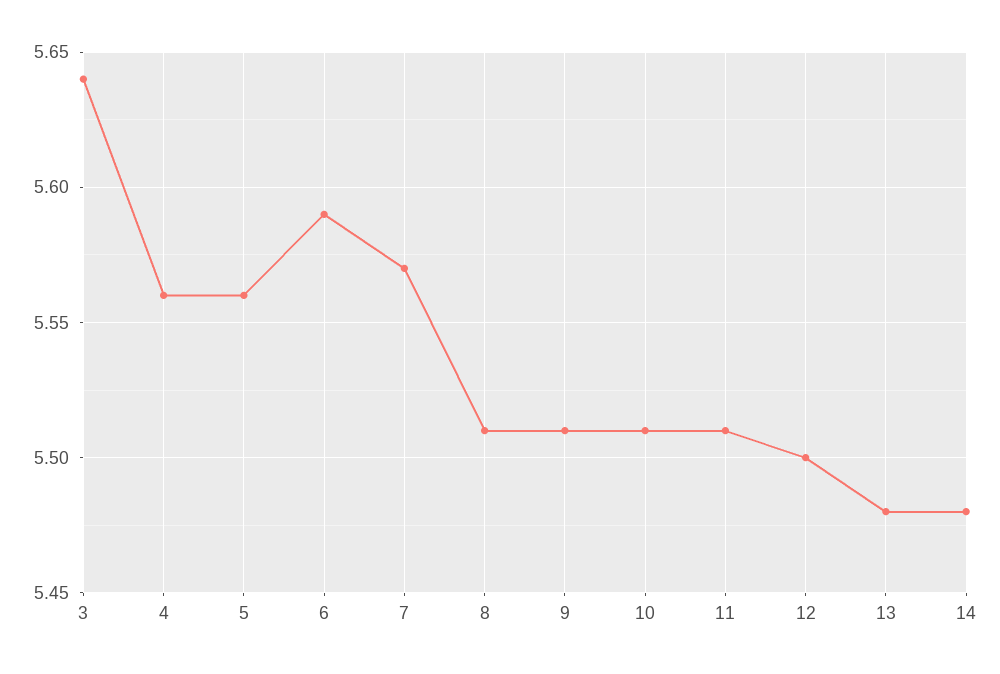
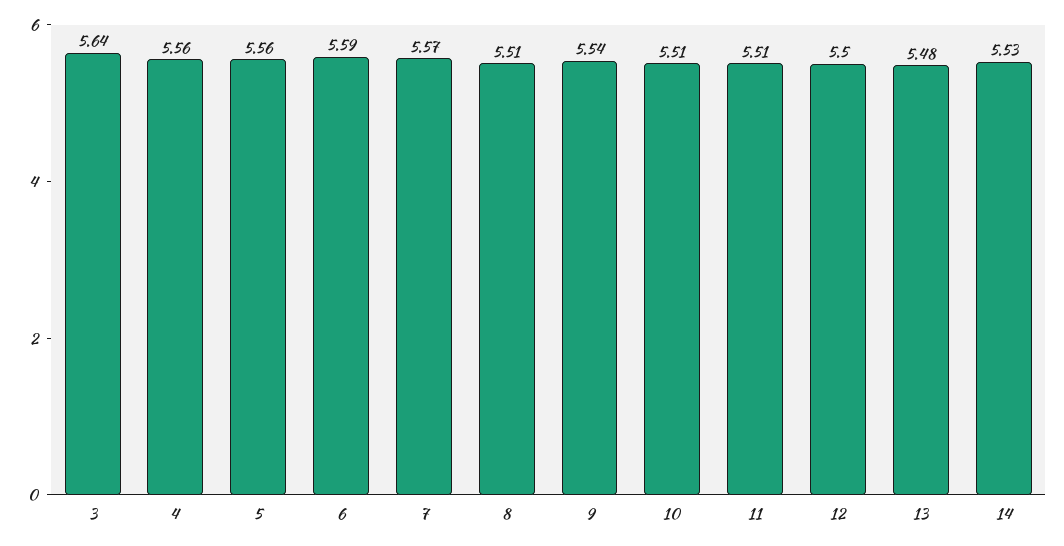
9: 5.51 -> 5.54
14: 5.48 -> 5.53

